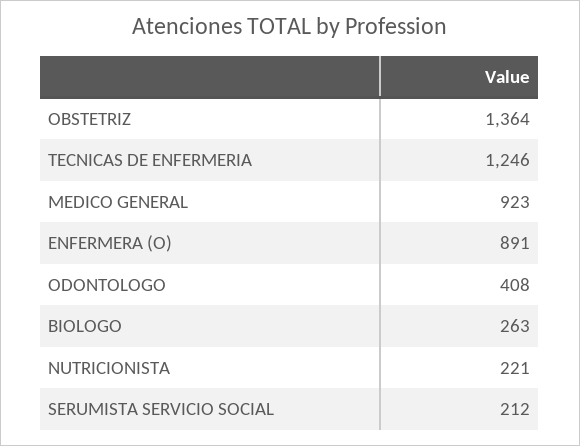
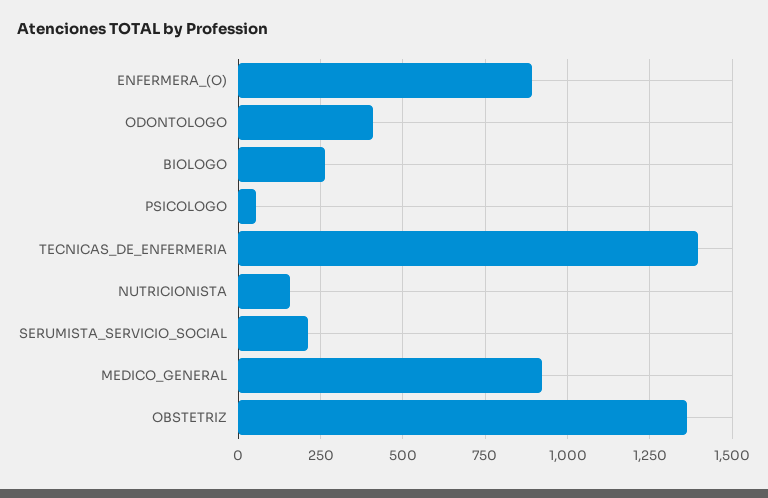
TECNICAS DE ENFERMERIA: 1246 -> 1400
NUTRICIONISTA: 221 -> 150
PSICOLOGO: none -> 50

